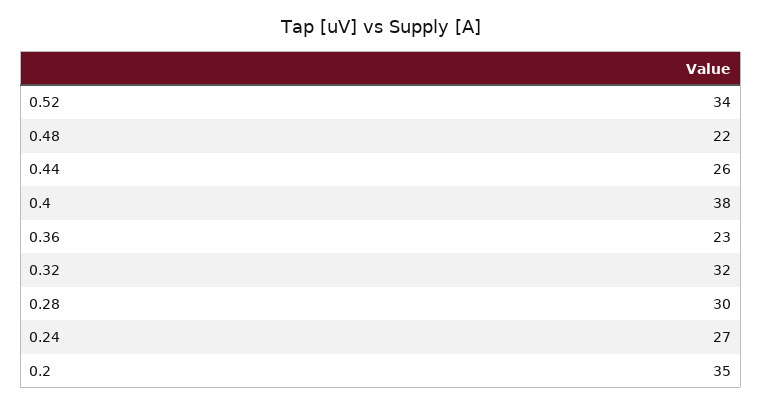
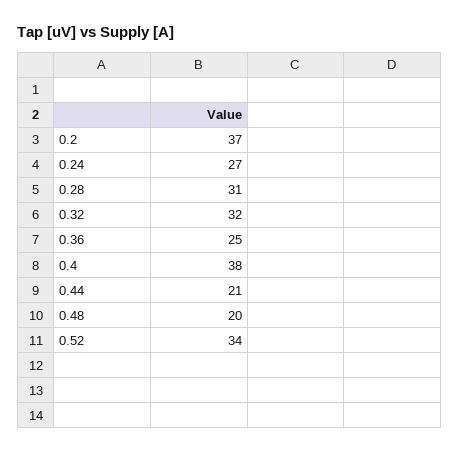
0.48: 22 -> 20
0.44: 26 -> 21
0.36: 23 -> 25
0.28: 30 -> 31
0.2: 35 -> 37

